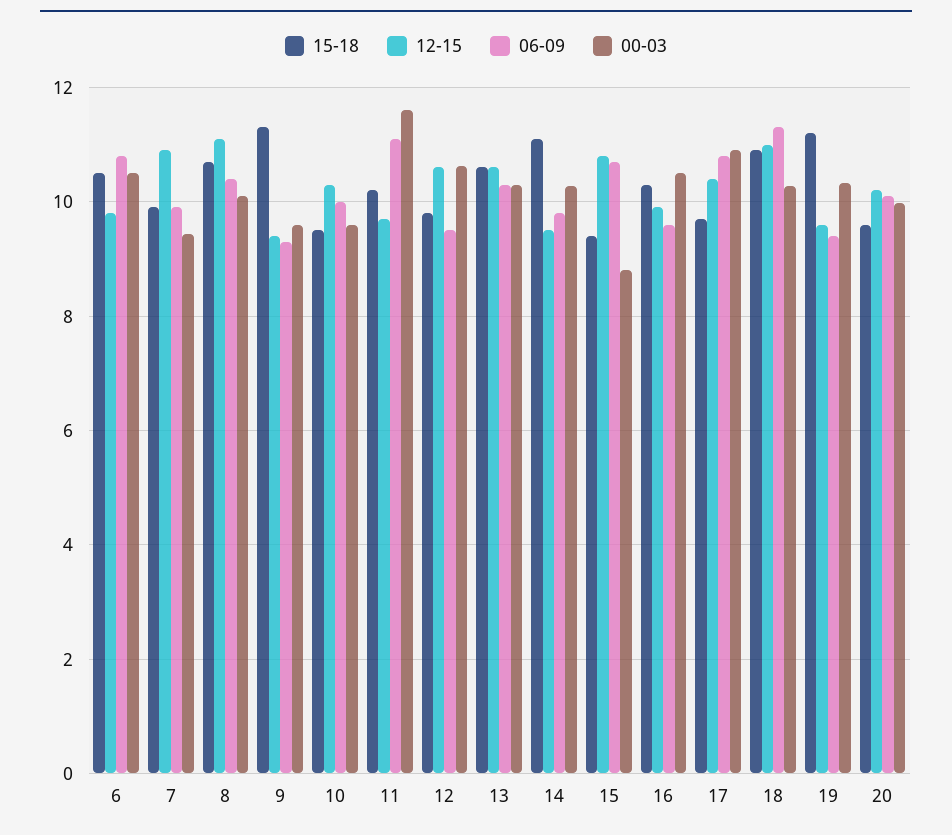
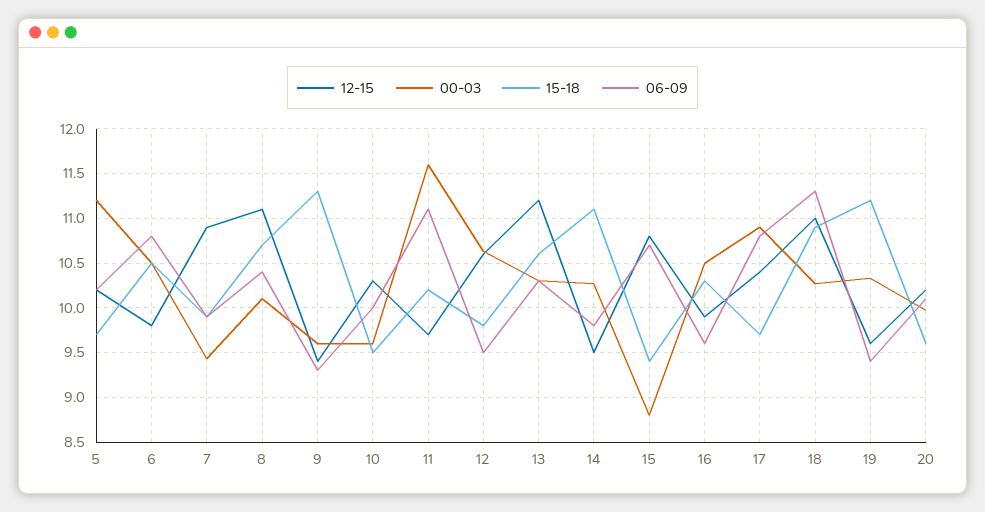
12-15, 13: 10.6 -> 11.2
12-15, 5: none -> 10.2
00-03, 5: none -> 11.2
15-18, 5: none -> 9.7
06-09, 5: none -> 10.2

